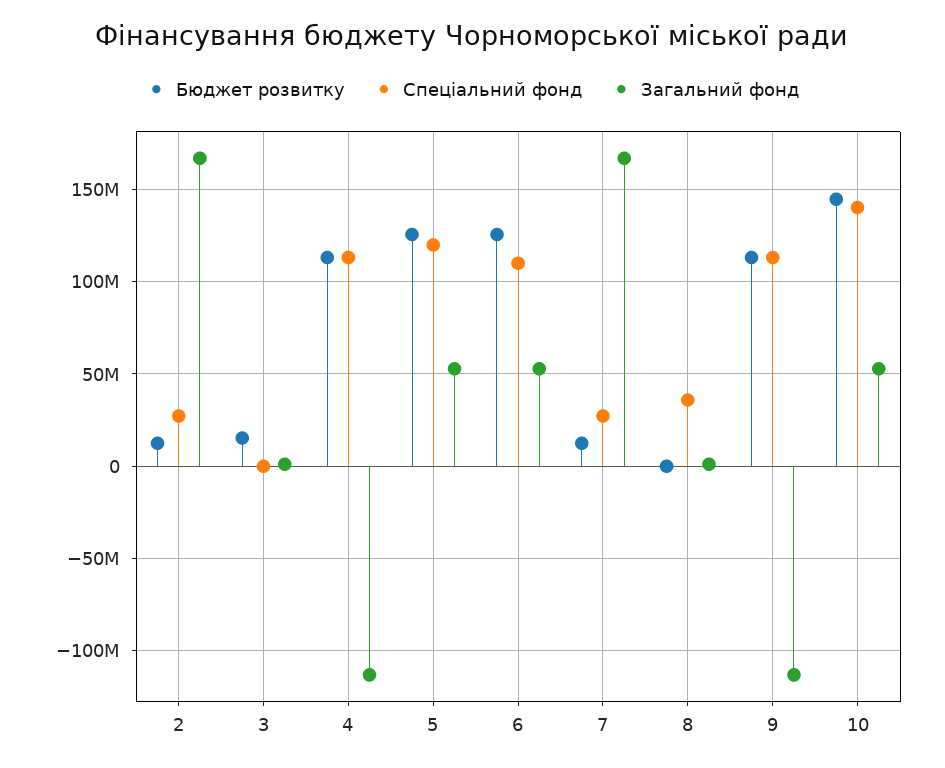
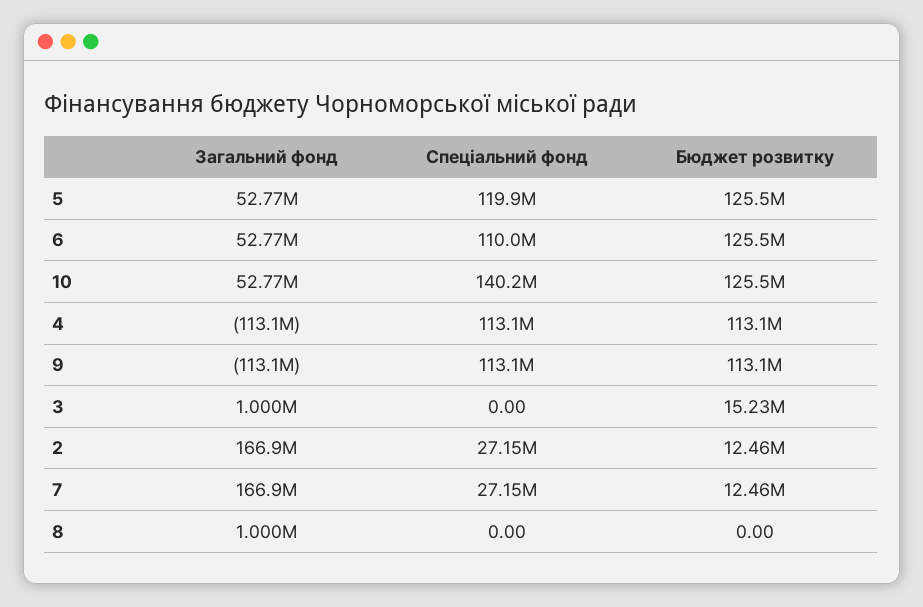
Спеціальний фонд, 8: 35000000 -> 0
Бюджет розвитку, 10: 145000000 -> 125500000

